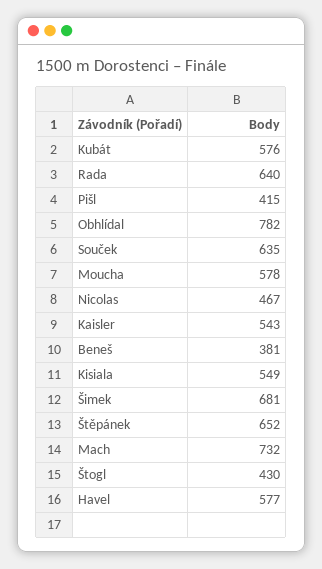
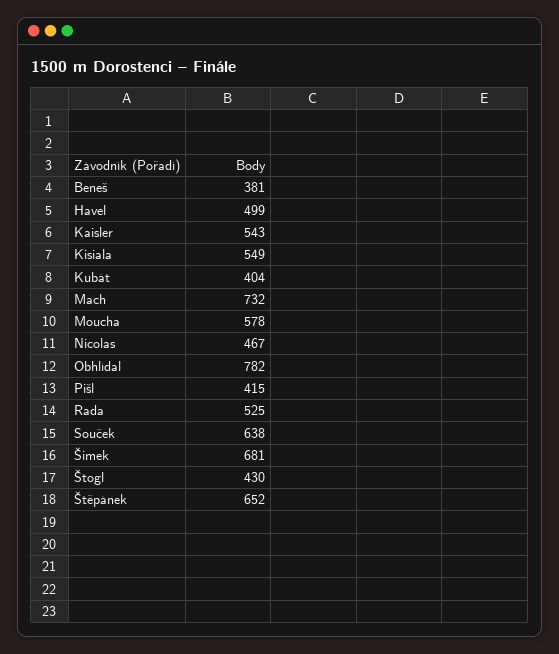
Kubát: 576 -> 404
Rada: 640 -> 525
Souček: 635 -> 638
Havel: 577 -> 499

